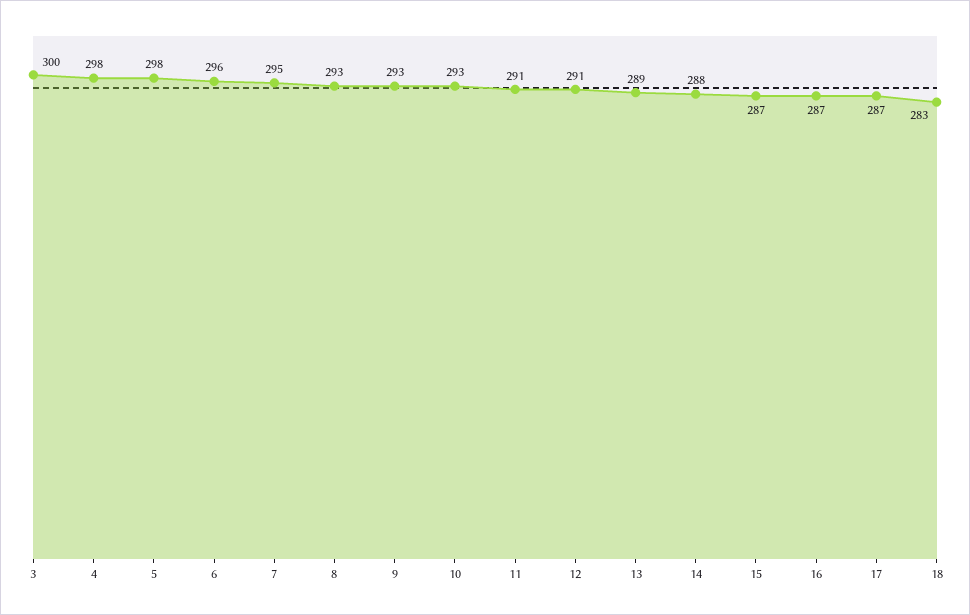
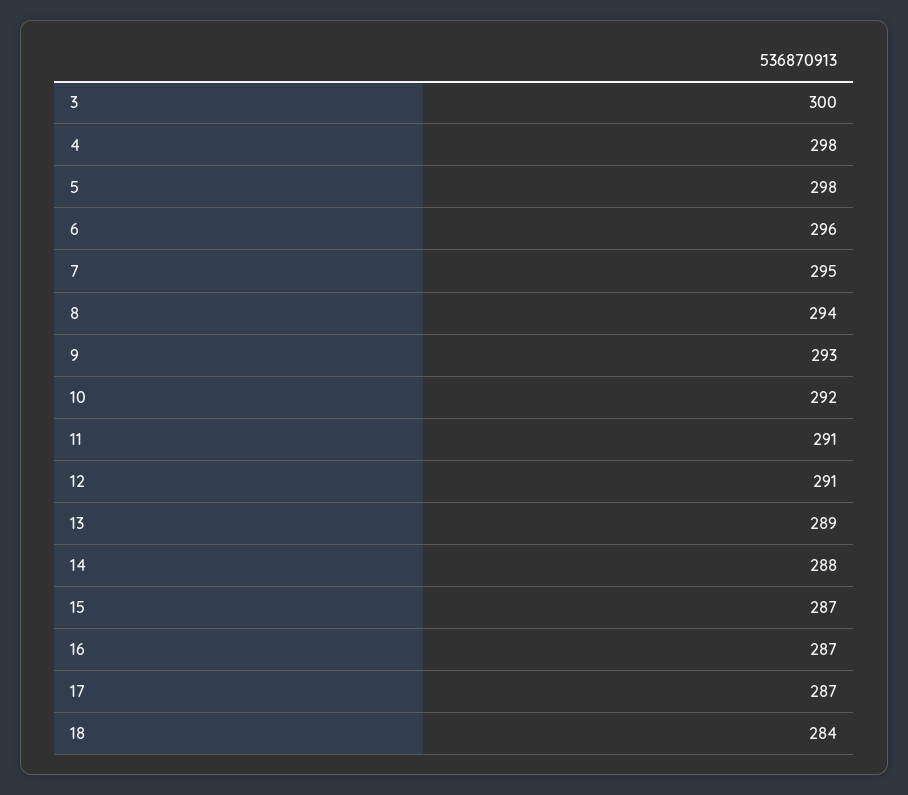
8: 293 -> 294
10: 293 -> 292
18: 283 -> 284

